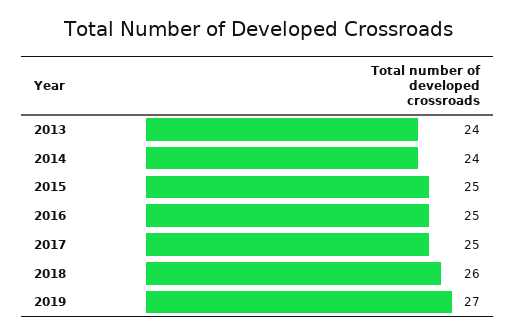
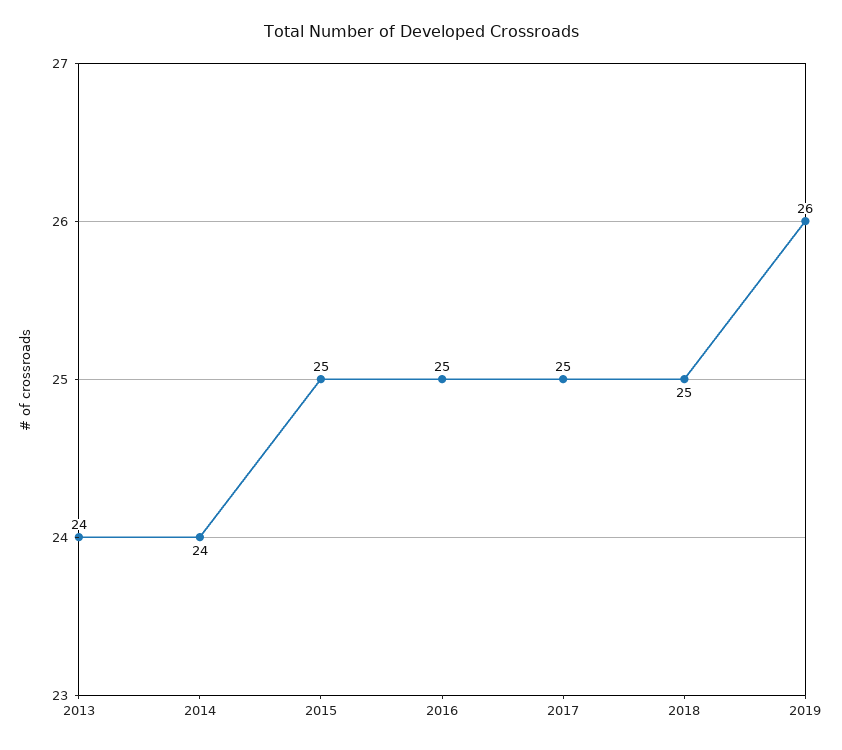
2018: 26 -> 25
2019: 27 -> 26

